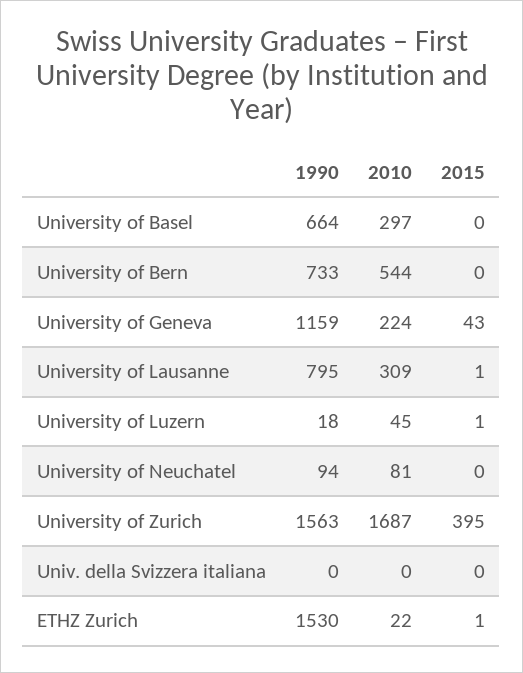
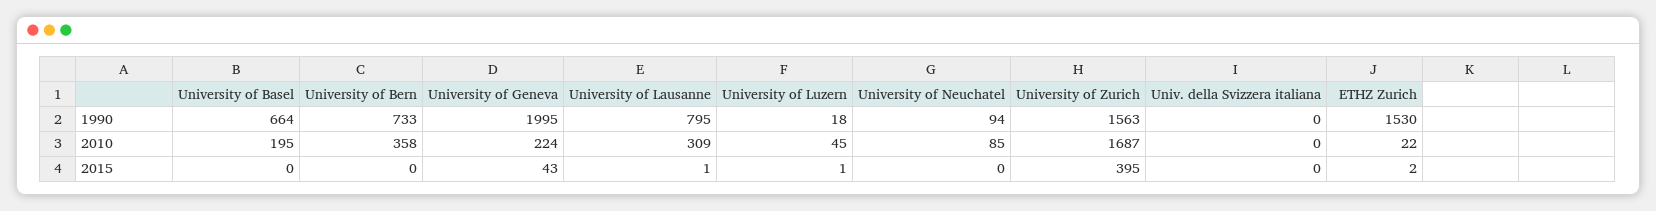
2010, University of Basel: 297 -> 195
2010, University of Bern: 544 -> 358
1990, University of Geneva: 1159 -> 1995
2010, University of Neuchatel: 81 -> 85
2015, ETHZ Zurich: 1 -> 2

